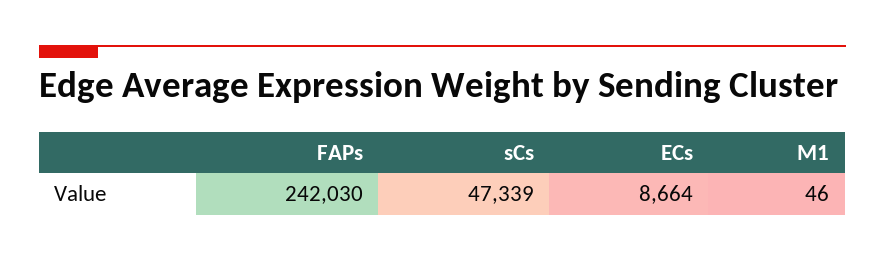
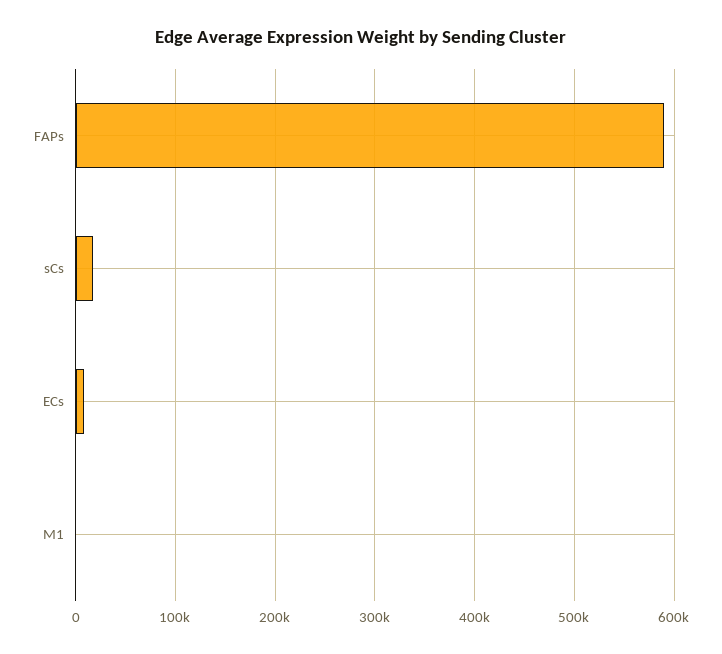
FAPs: 242030 -> 590000
sCs: 47339 -> 20000

